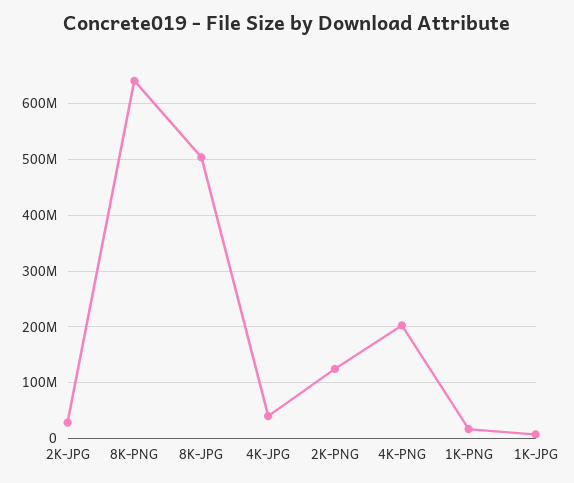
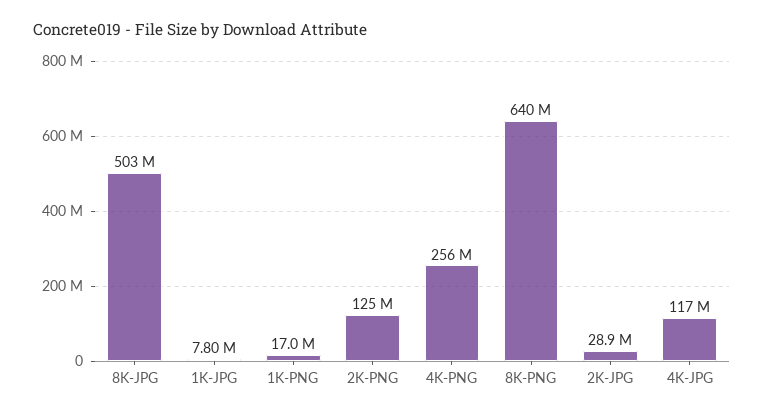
4K-JPG: 40000000 -> 117000000
4K-PNG: 200000000 -> 256000000

